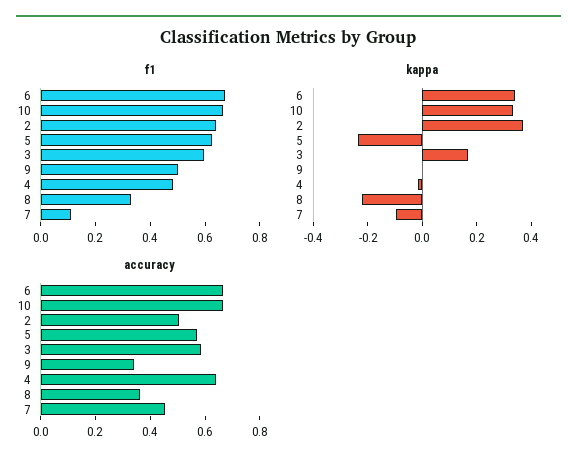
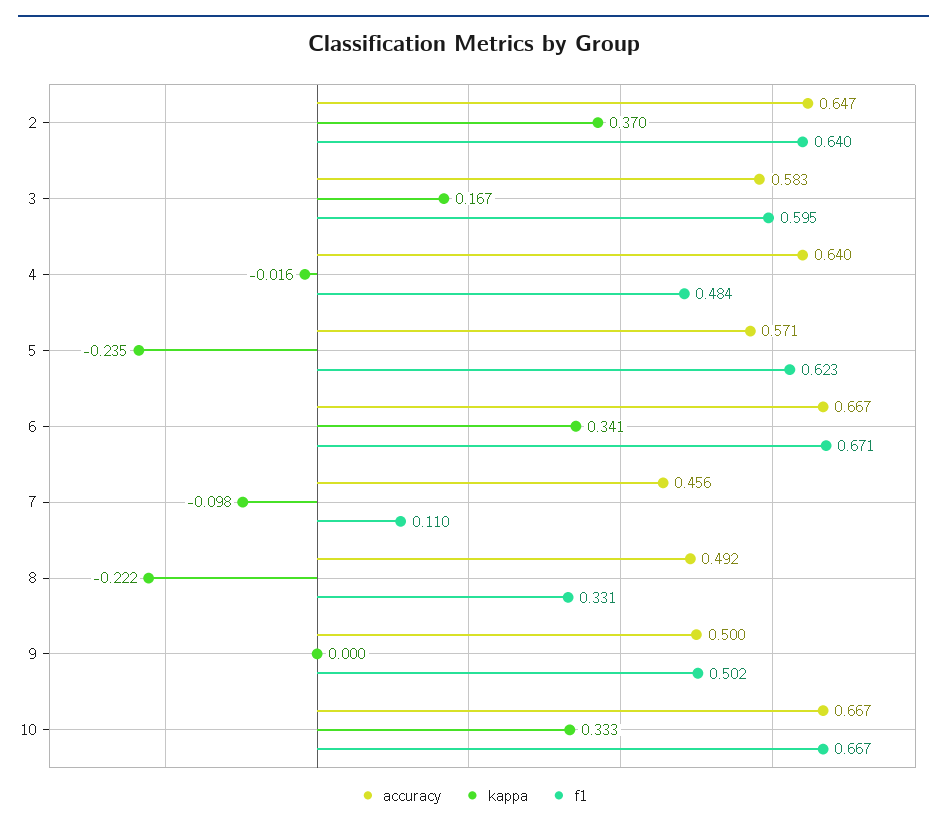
accuracy, 2: 0.5 -> 0.647
accuracy, 9: 0.35 -> 0.5
accuracy, 8: 0.35 -> 0.492

